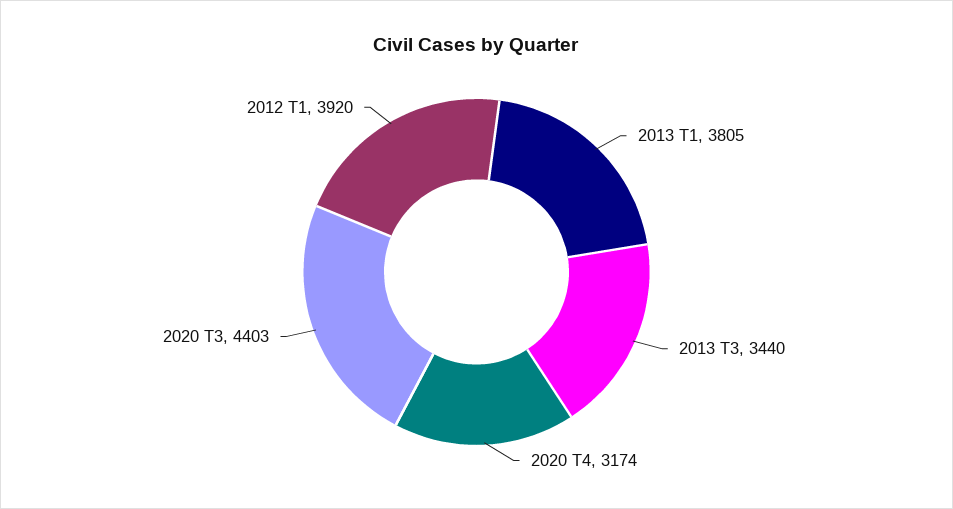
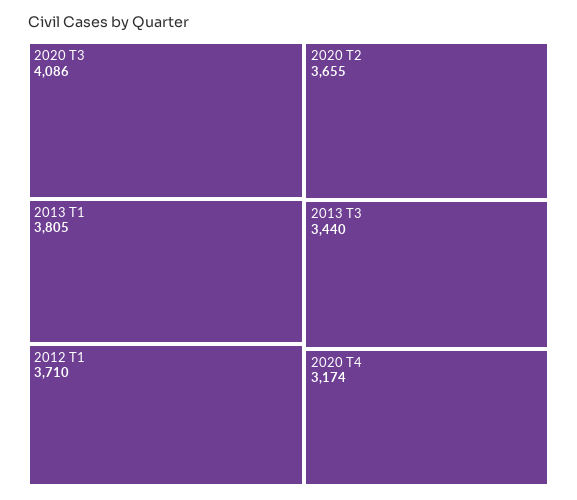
2020 T3: 4403 -> 4086
2012 T1: 3920 -> 3710
2020 T2: none -> 3655

